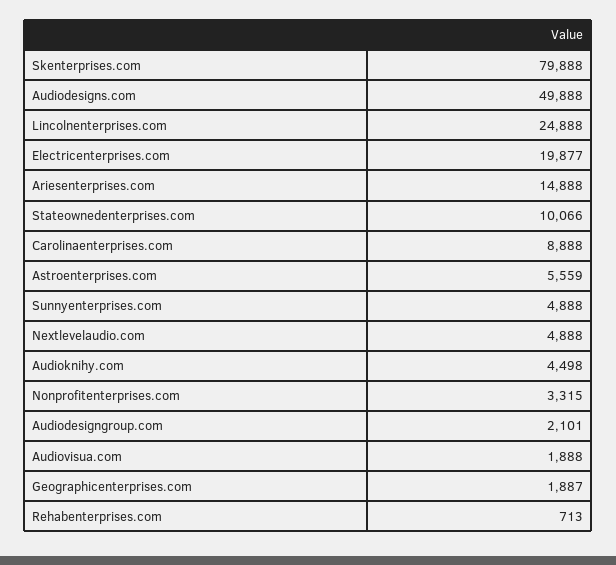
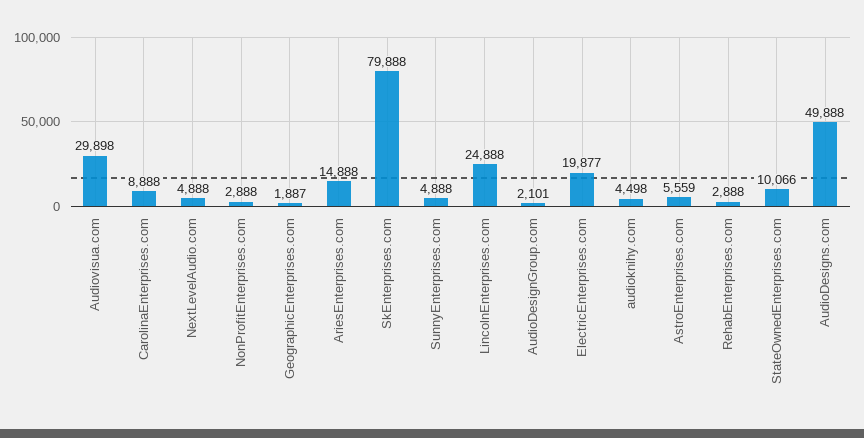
Nonprofitenterprises.com: 3315 -> 2888
Audiovisua.com: 1888 -> 29898
Rehabenterprises.com: 713 -> 2888

